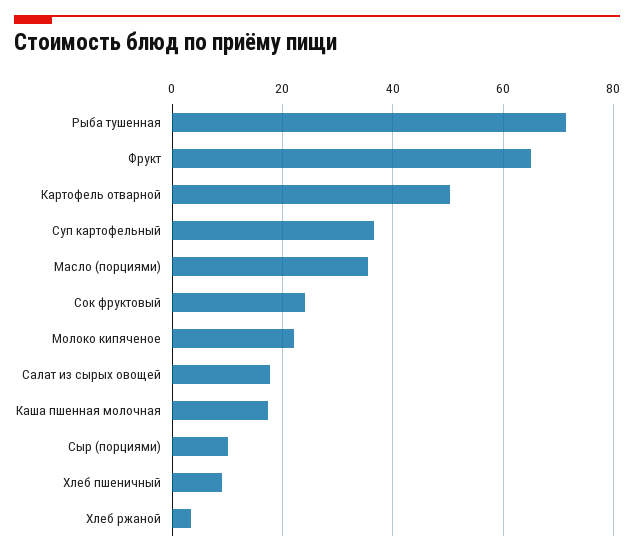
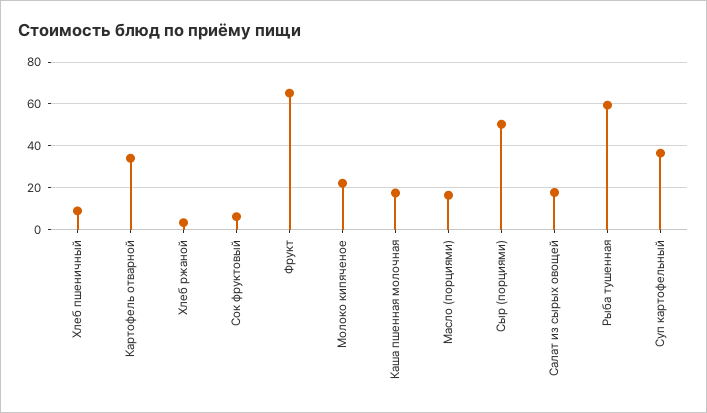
Рыба тушенная: 72 -> 60
Картофель отварной: 50 -> 35
Масло (порциями): 36 -> 15
Сок фруктовый: 24 -> 5
Сыр (порциями): 10 -> 50

